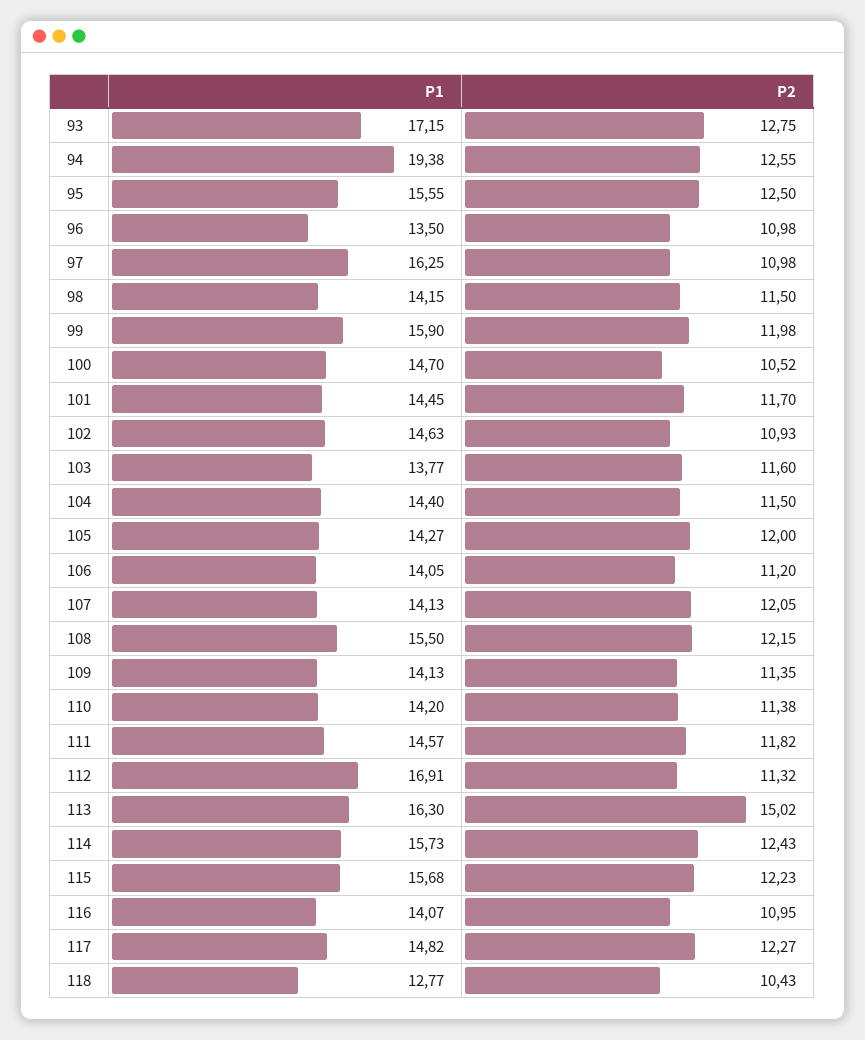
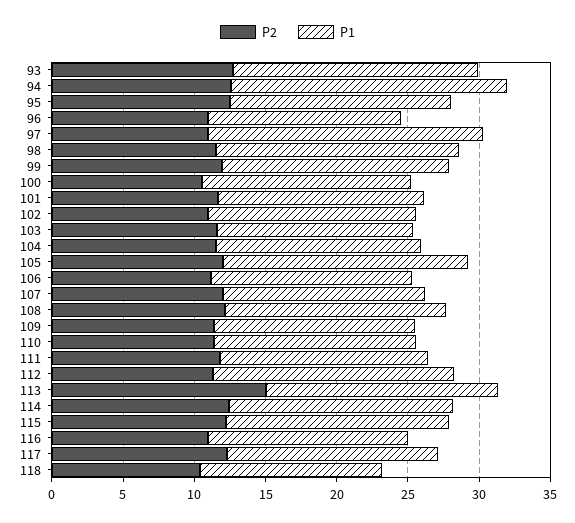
P1, 97: 16.25 -> 19
P1, 98: 14.15 -> 17
P1, 105: 14.27 -> 17

